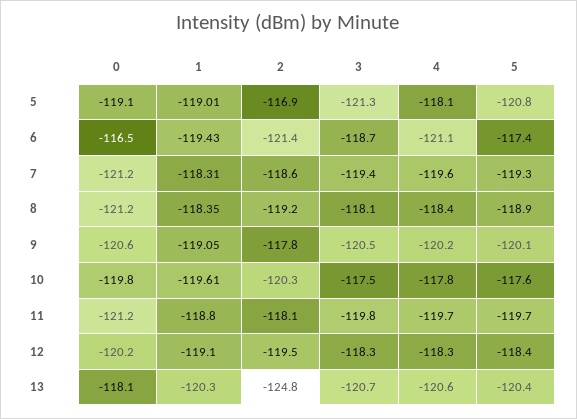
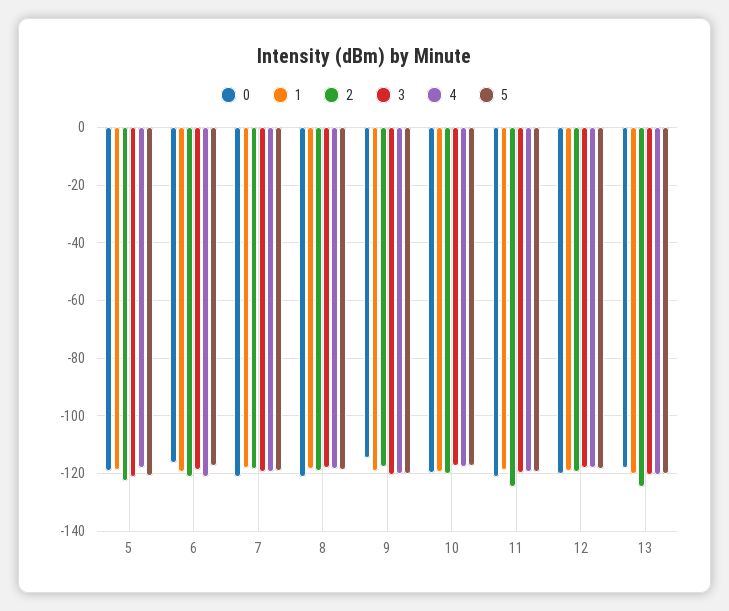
2, 5: -116.9 -> -122.5
0, 9: -120.6 -> -115
2, 11: -118.1 -> -125

